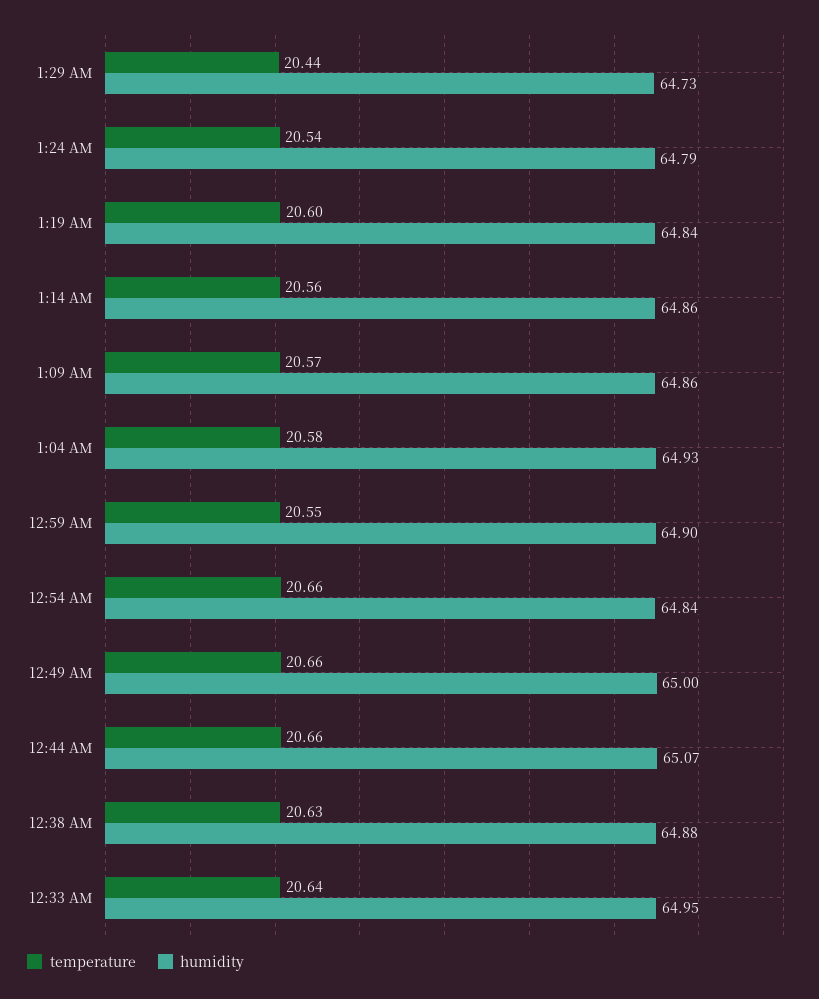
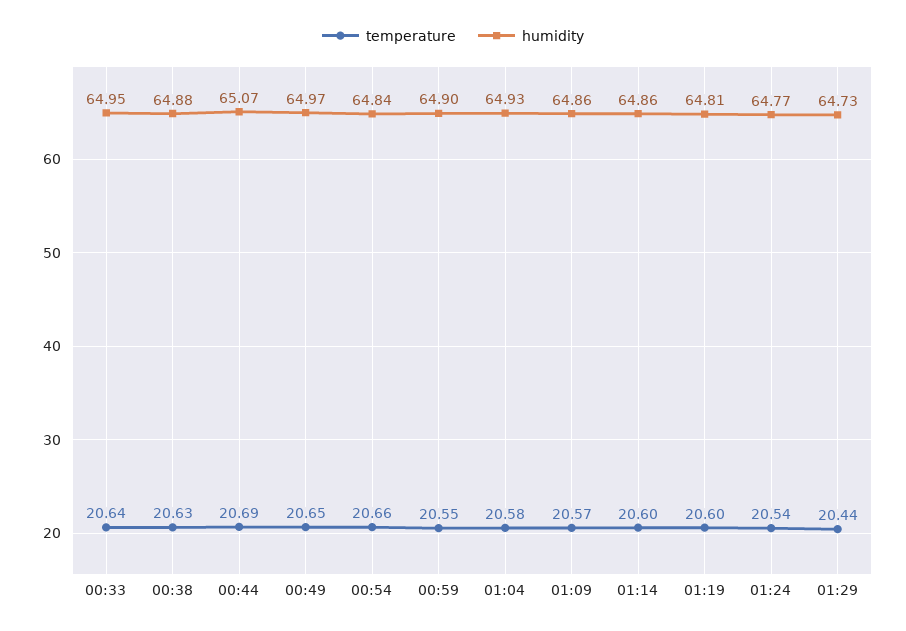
humidity, 1:24 AM: 64.79 -> 64.77
humidity, 1:19 AM: 64.84 -> 64.81
temperature, 1:14 AM: 20.56 -> 20.6
temperature, 12:49 AM: 20.66 -> 20.65
humidity, 12:49 AM: 65 -> 64.97
temperature, 12:44 AM: 20.66 -> 20.69

